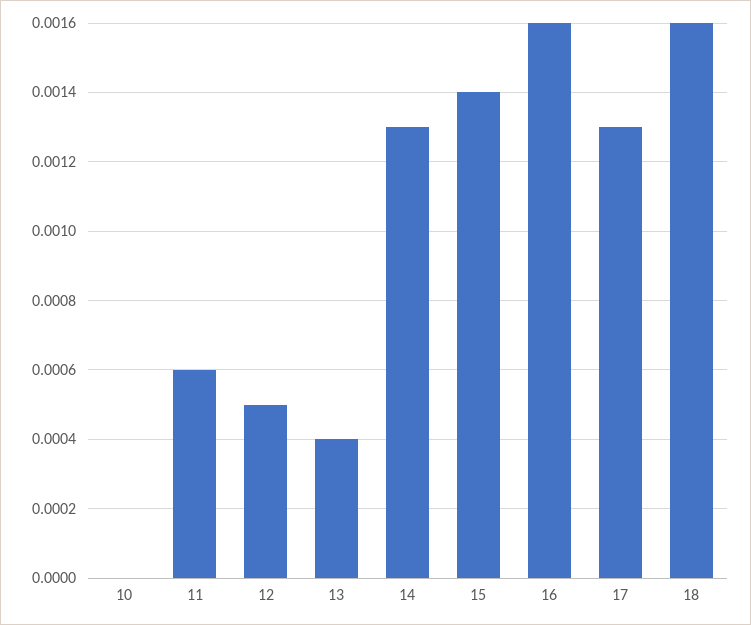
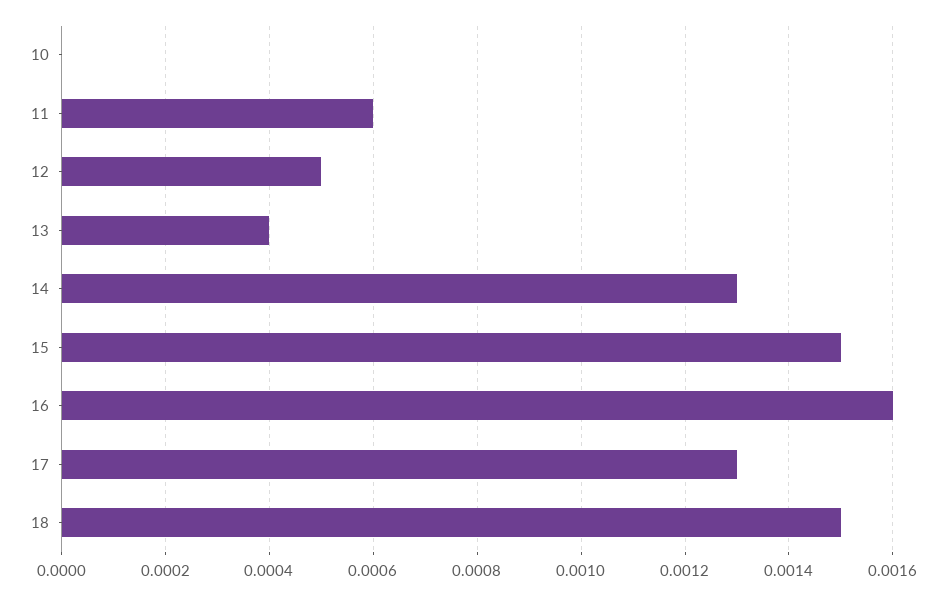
15: 0.0014 -> 0.0015
18: 0.0016 -> 0.0015

